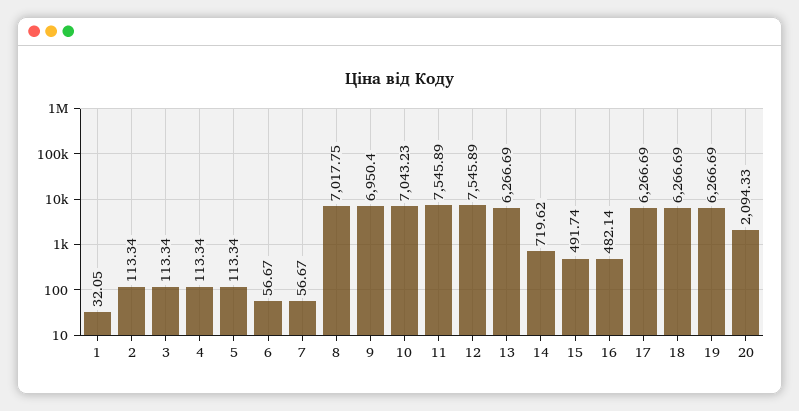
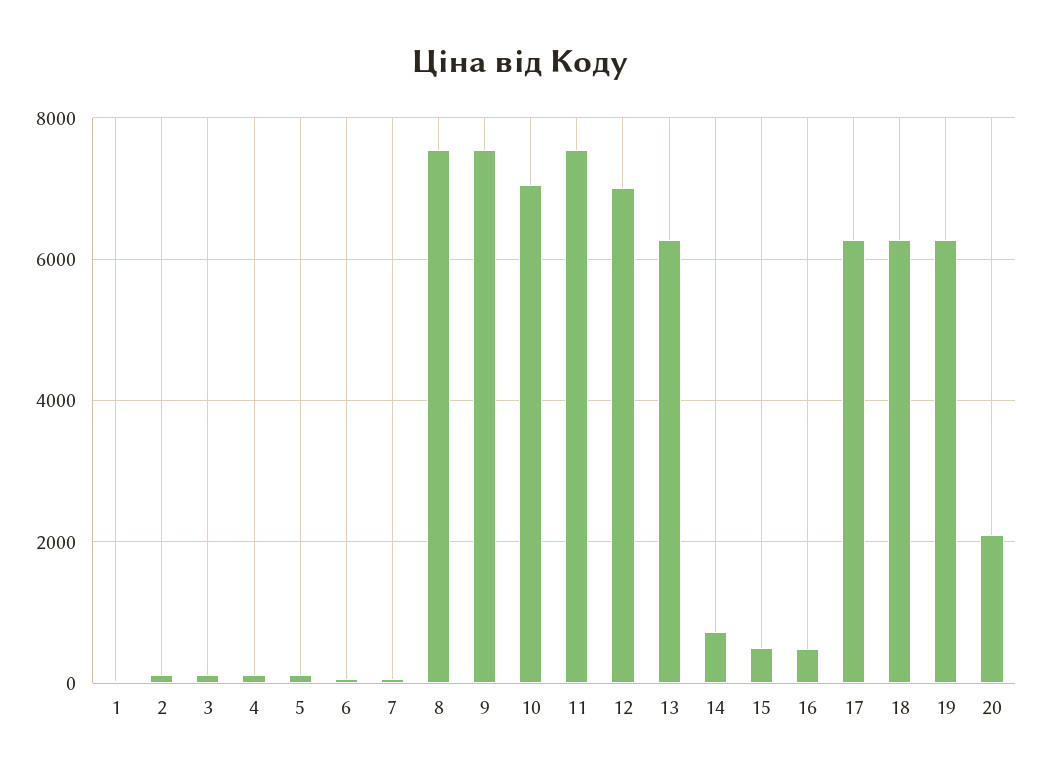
8: 7017.75 -> 7600
9: 6950.4 -> 7600
12: 7545.89 -> 7000

